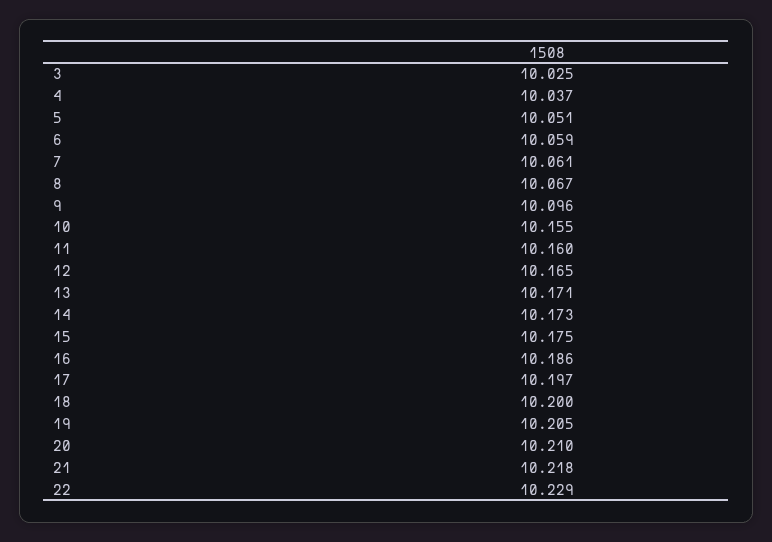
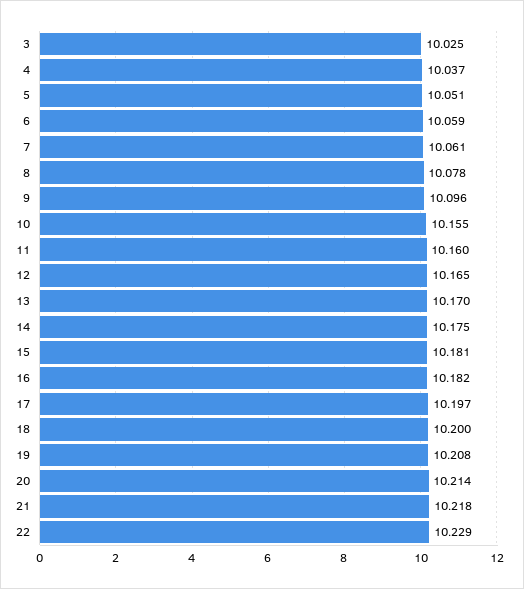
8: 10.067 -> 10.078
13: 10.171 -> 10.17
14: 10.173 -> 10.175
15: 10.175 -> 10.181
16: 10.186 -> 10.182
19: 10.205 -> 10.208
20: 10.21 -> 10.214

